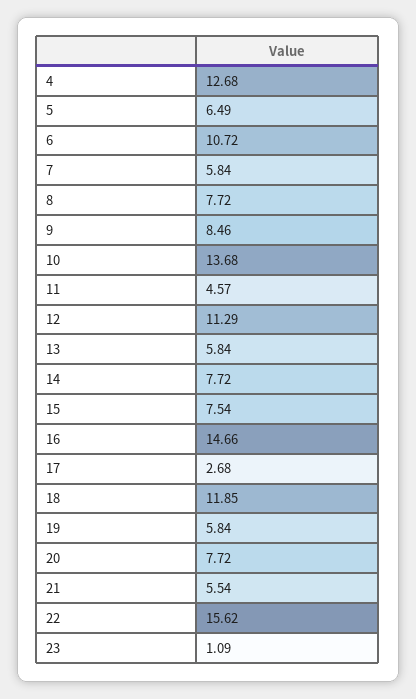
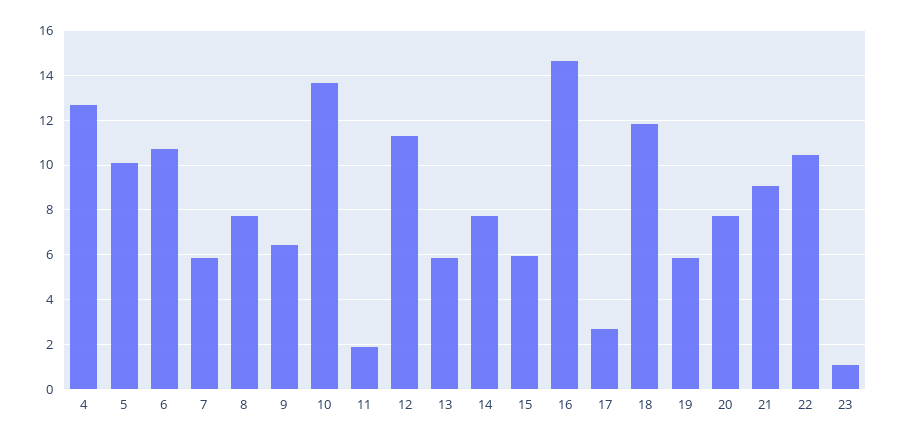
5: 6.49 -> 10
9: 8.46 -> 6.5
11: 4.57 -> 2
15: 7.54 -> 6
21: 5.54 -> 9
22: 15.62 -> 10.5

